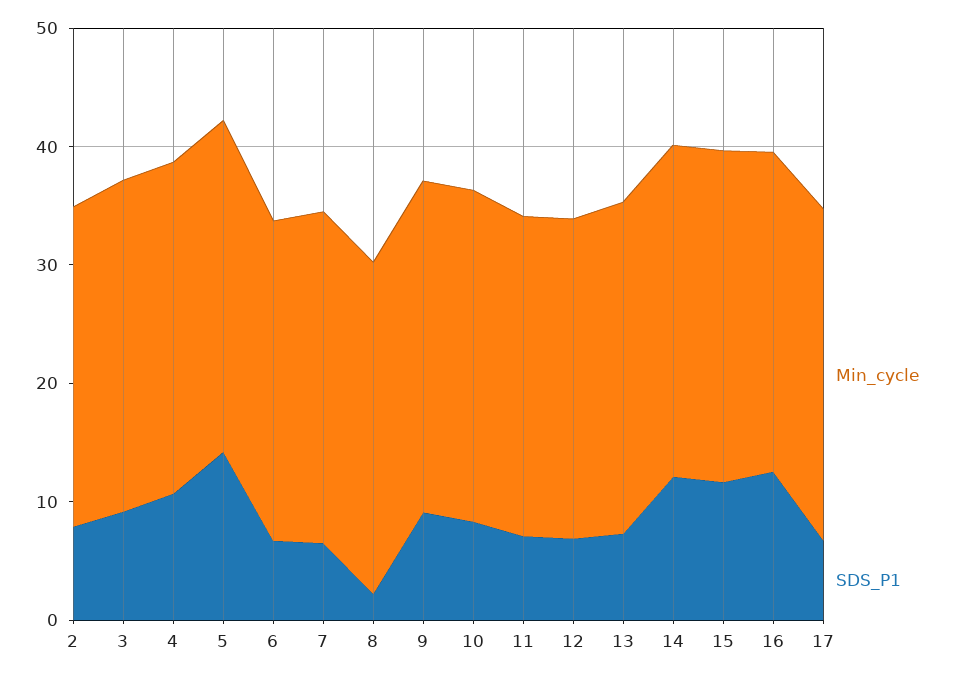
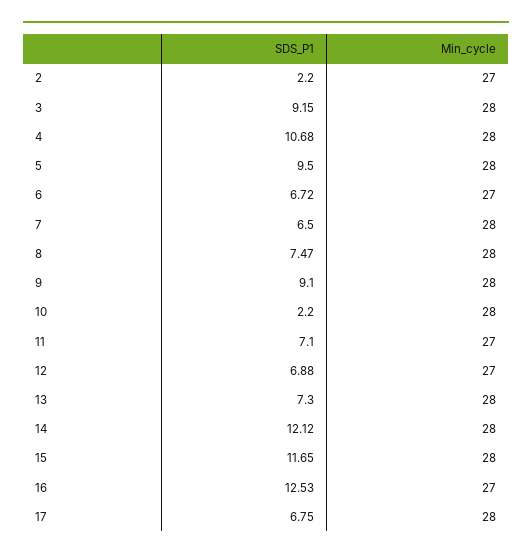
SDS_P1, 2: 8 -> 2.2
SDS_P1, 5: 14 -> 9.5
SDS_P1, 8: 2 -> 7.47
SDS_P1, 10: 8 -> 2.2

